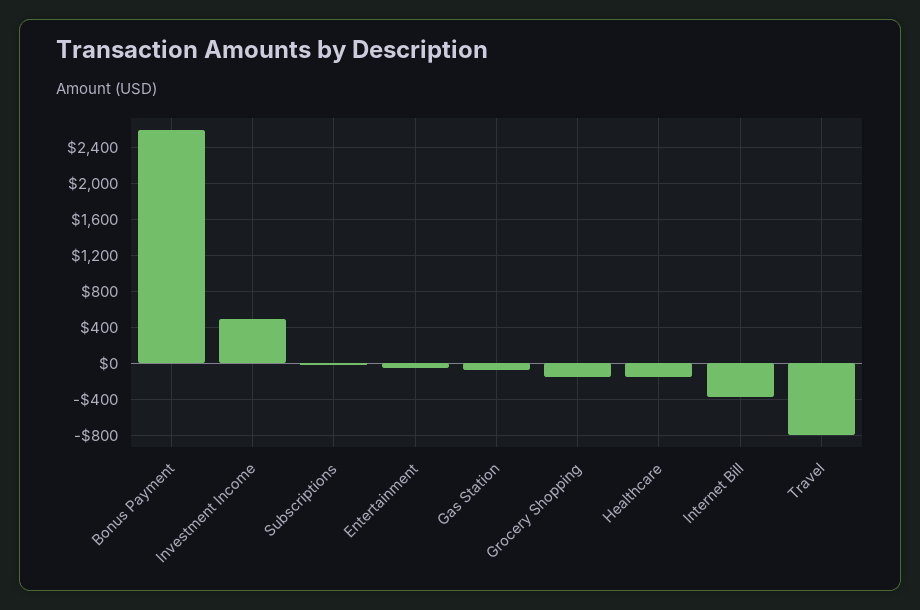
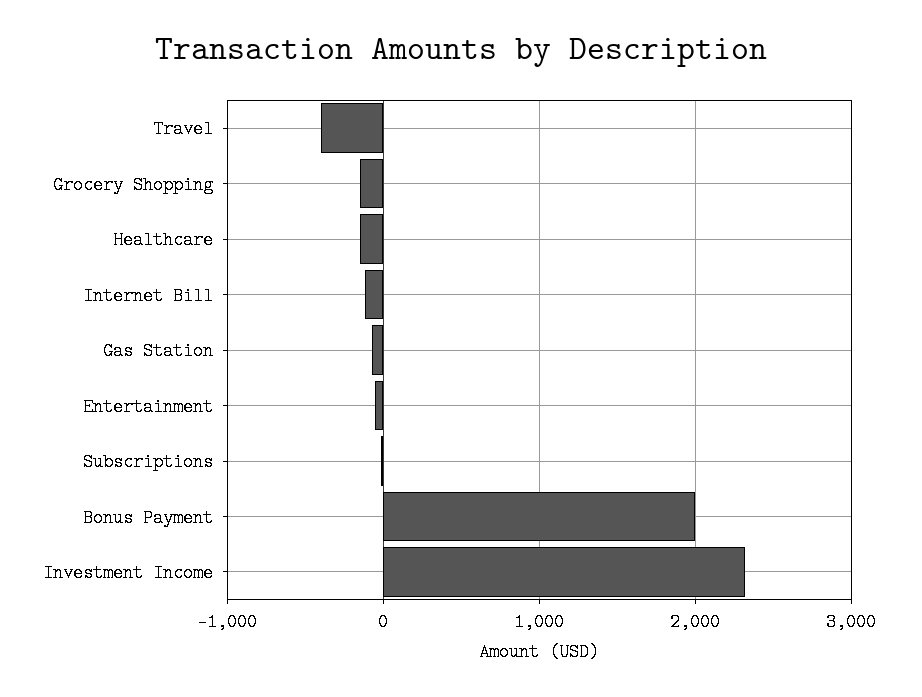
Bonus Payment: 2600 -> 2000
Investment Income: 500 -> 2300
Internet Bill: -400 -> -100
Travel: -800 -> -400

